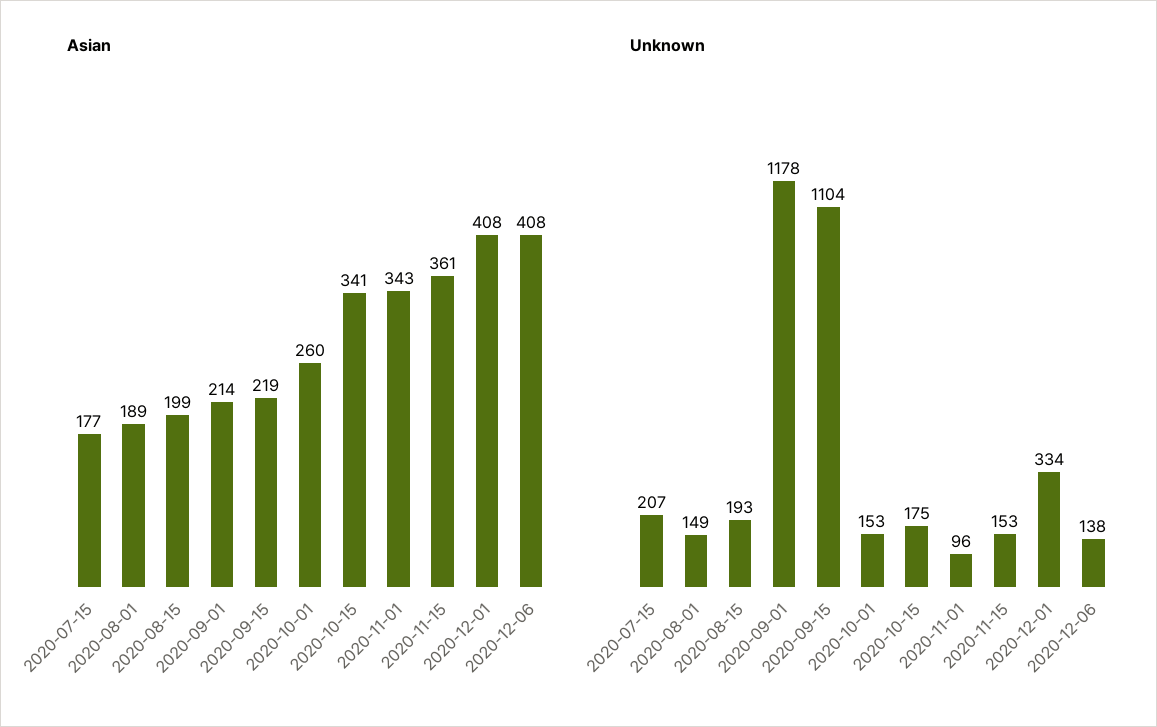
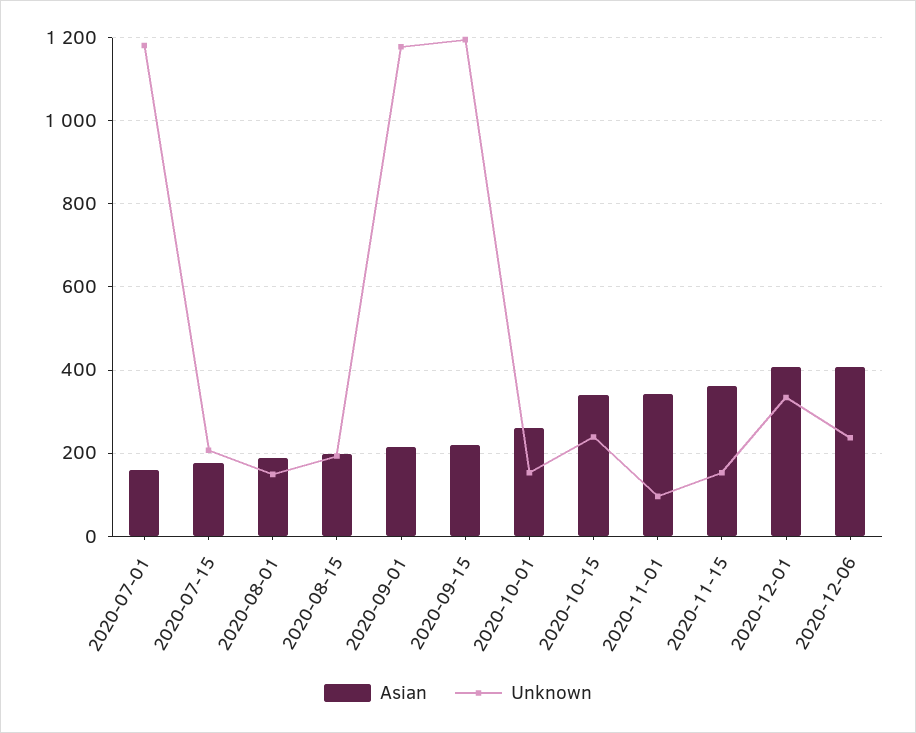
Unknown, 2020-09-15: 1104 -> 1200
Unknown, 2020-10-15: 175 -> 240
Unknown, 2020-12-06: 138 -> 240
Asian, 2020-07-01: none -> 160
Unknown, 2020-07-01: none -> 1180

